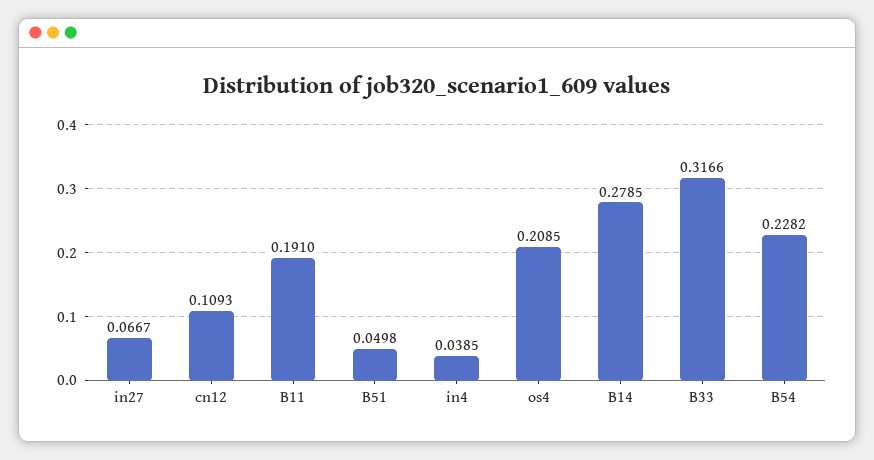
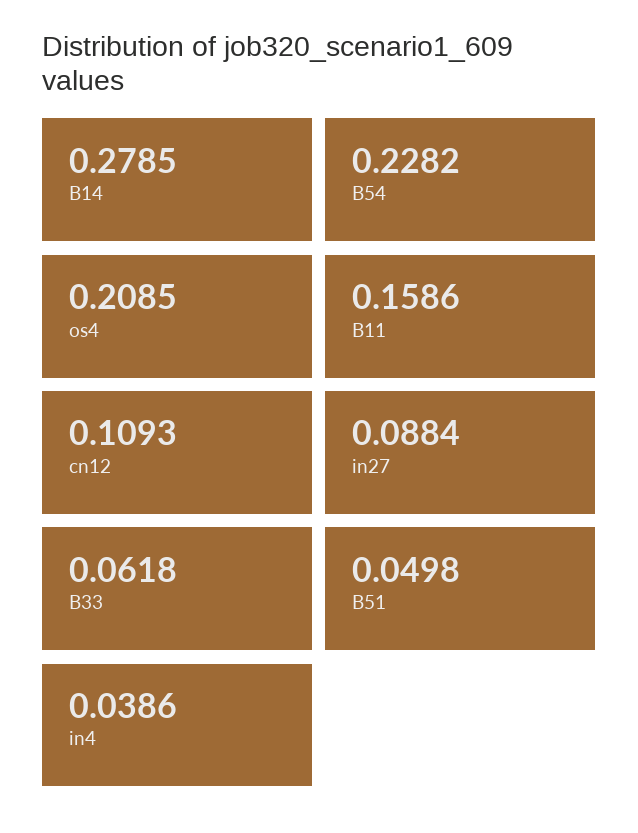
in27: 0.0667 -> 0.0884
B11: 0.191 -> 0.1586
in4: 0.0385 -> 0.0386
B33: 0.3166 -> 0.0618

